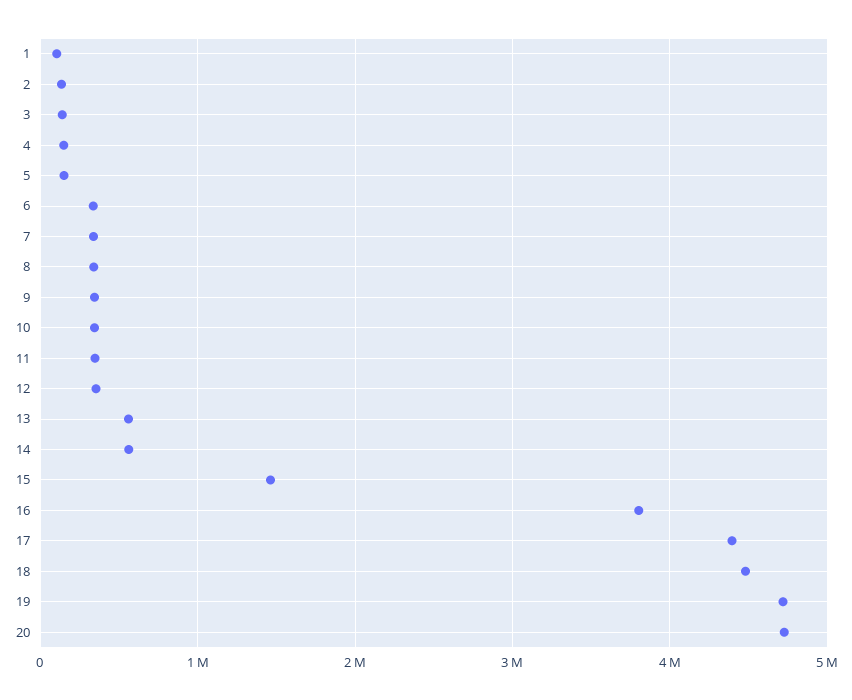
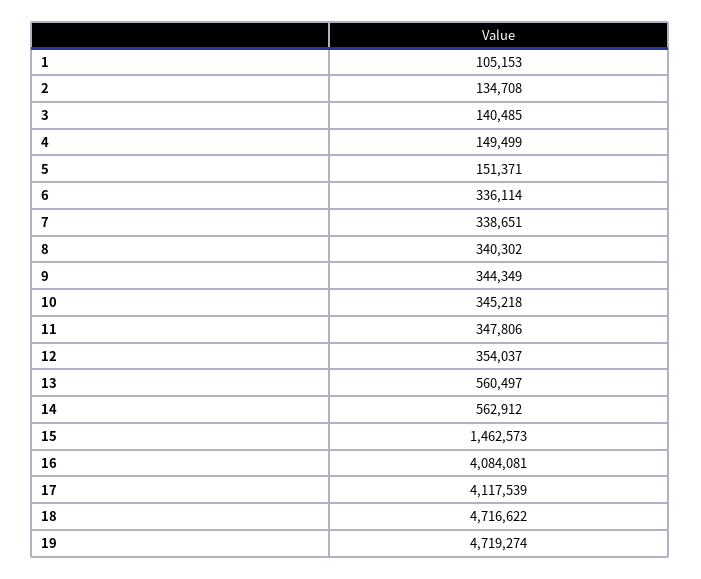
16: 3800000 -> 4084081
17: 4400000 -> 4117539
18: 4500000 -> 4716622
20: 4700000 -> none

